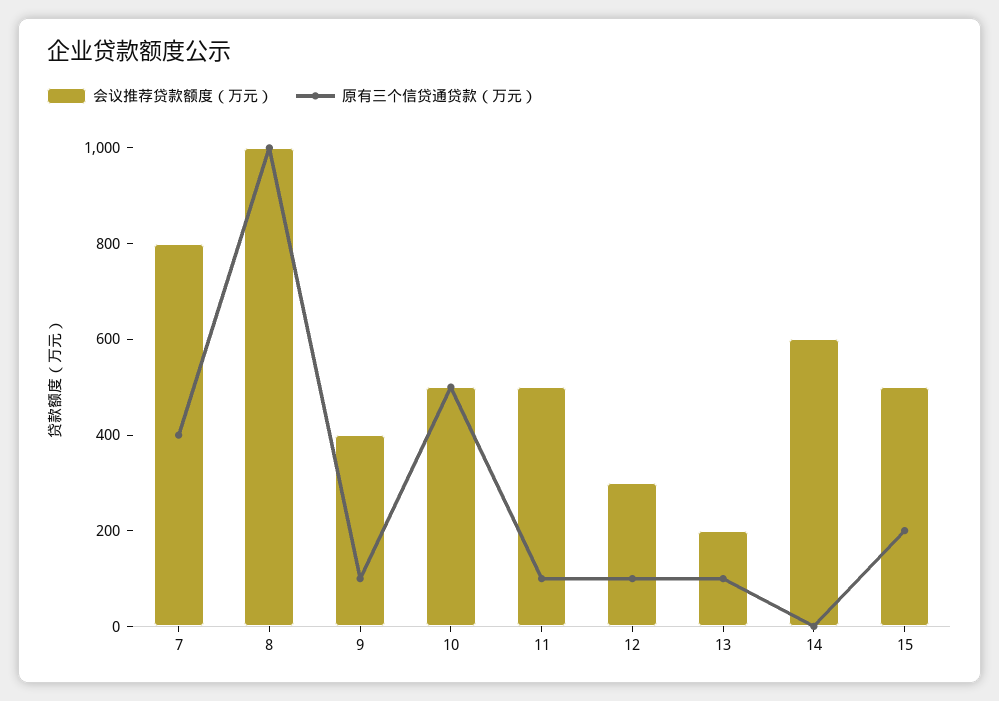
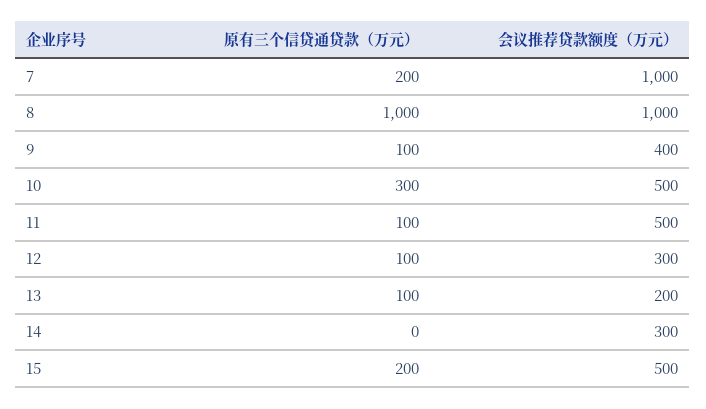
会议推荐贷款额度（万元）, 7: 800 -> 1000
原有三个信贷通贷款（万元）, 7: 400 -> 200
原有三个信贷通贷款（万元）, 10: 500 -> 300
会议推荐贷款额度（万元）, 14: 600 -> 300

